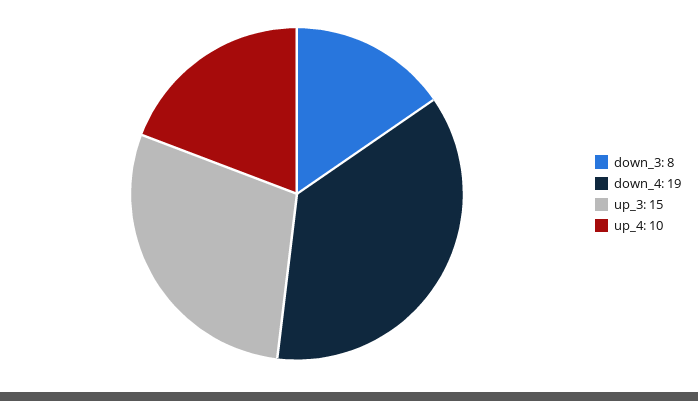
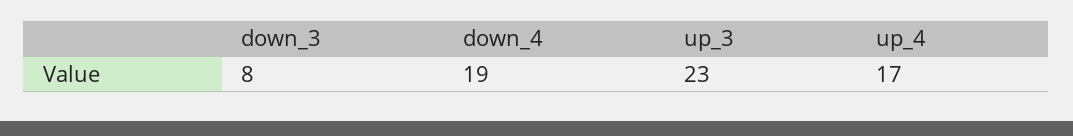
up_3: 15 -> 23
up_4: 10 -> 17

